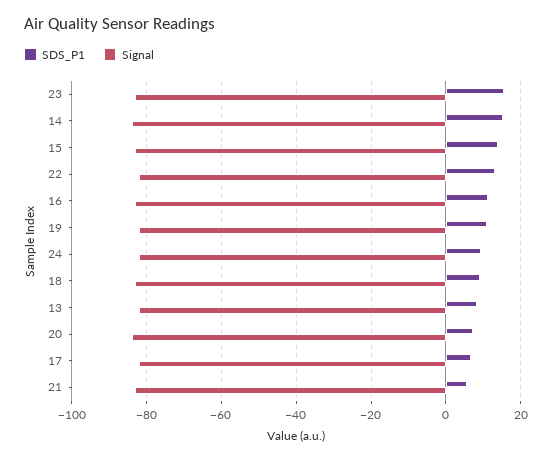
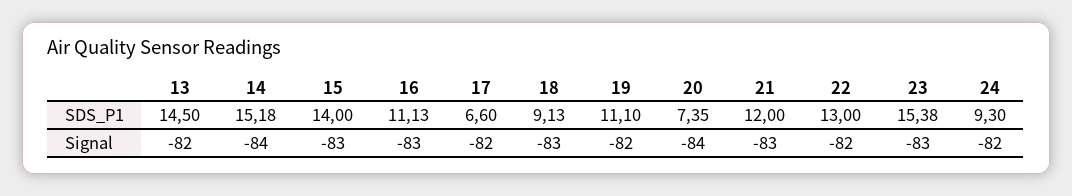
SDS_P1, 13: 8 -> 14.5
SDS_P1, 21: 6 -> 12

